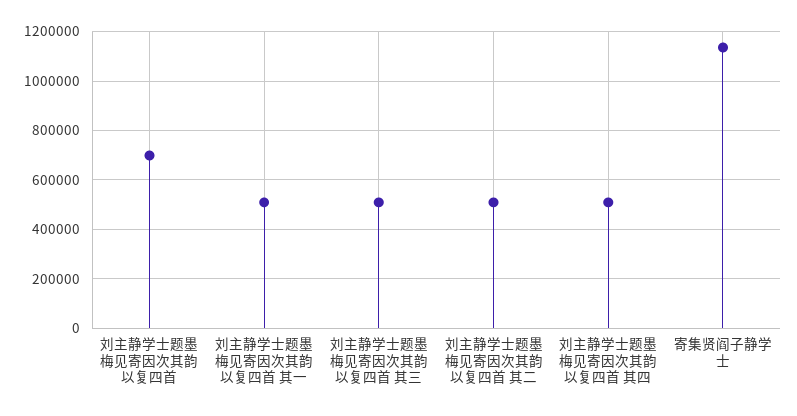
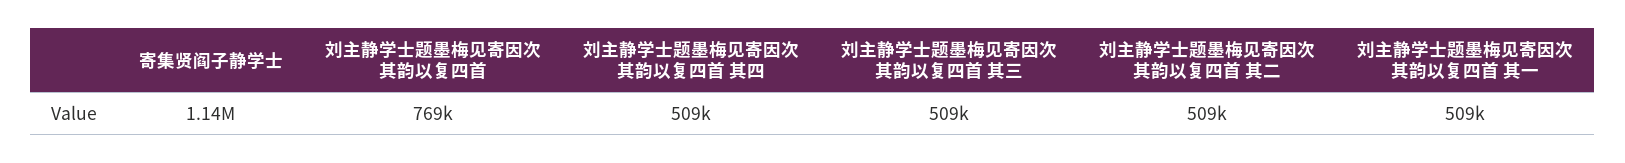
刘主静学士题墨梅见寄因次其韵以复四首: 700000 -> 769000

